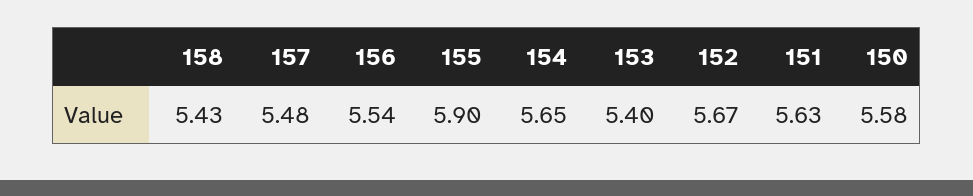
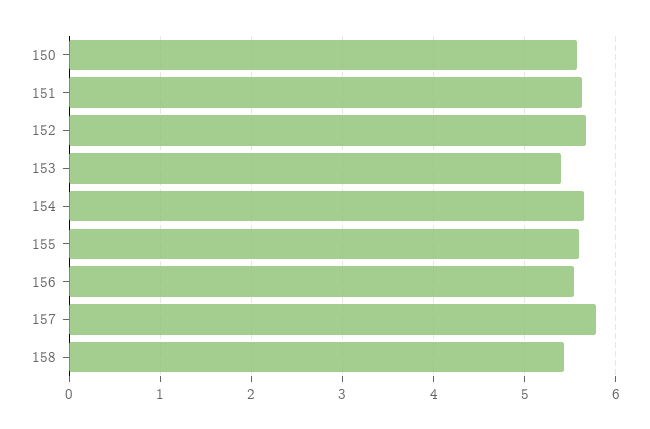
157: 5.48 -> 5.8
155: 5.9 -> 5.6

